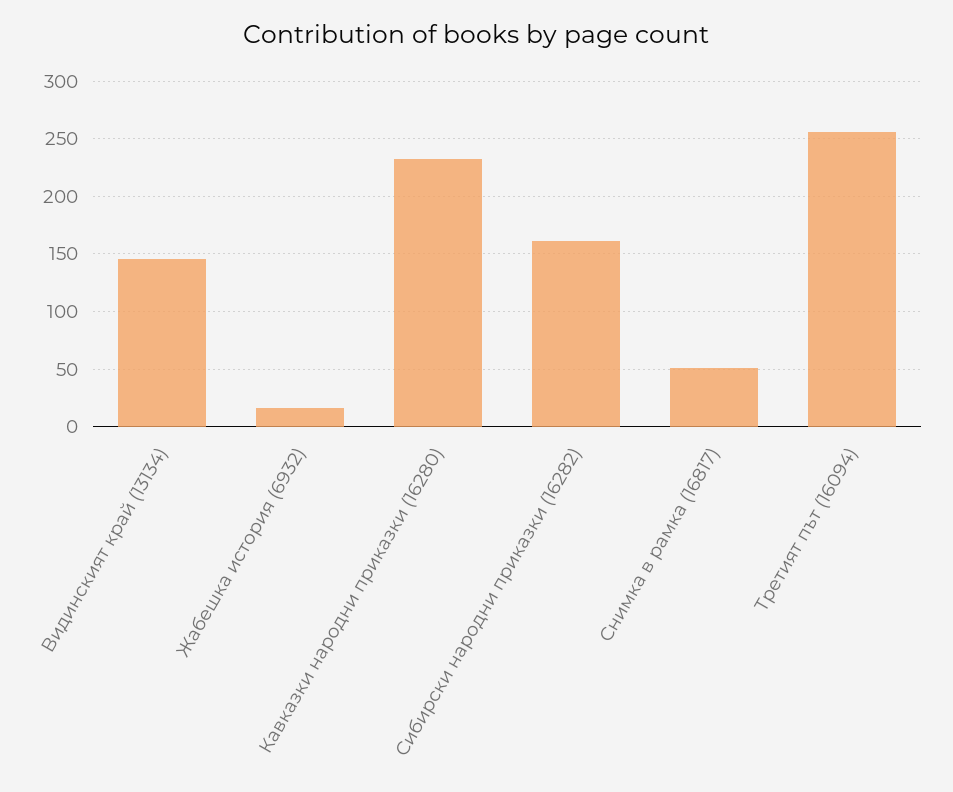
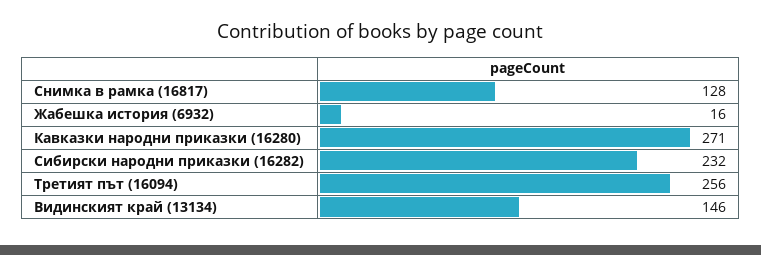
Кавказки народни приказки (16280): 230 -> 271
Сибирски народни приказки (16282): 160 -> 232
Снимка в рамка (16817): 50 -> 128

